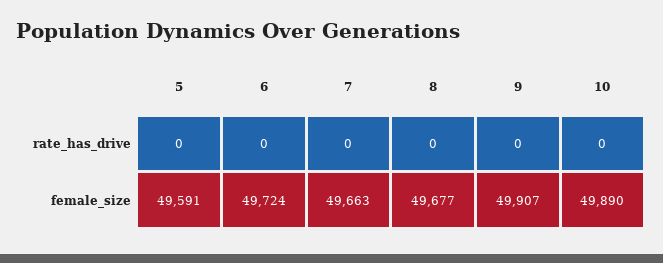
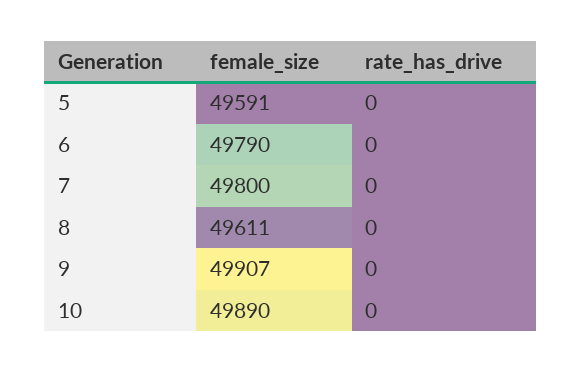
6, female_size: 49724 -> 49790
7, female_size: 49663 -> 49800
8, female_size: 49677 -> 49611

